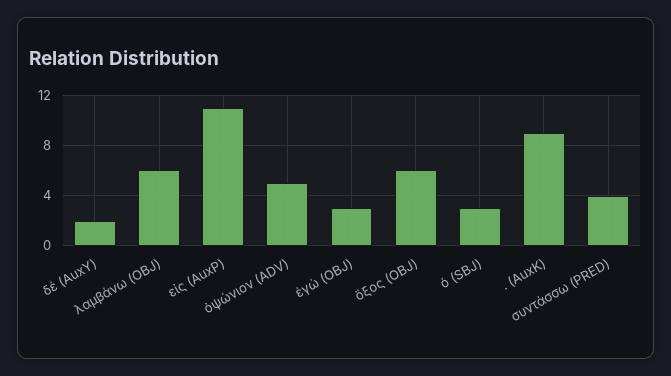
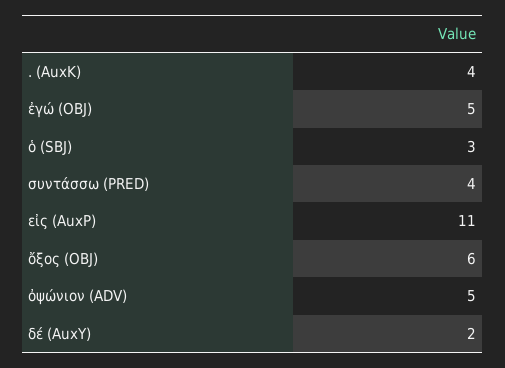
λαμβάνω (OBJ): 6 -> none
ἐγώ (OBJ): 3 -> 5
. (AuxK): 9 -> 4

